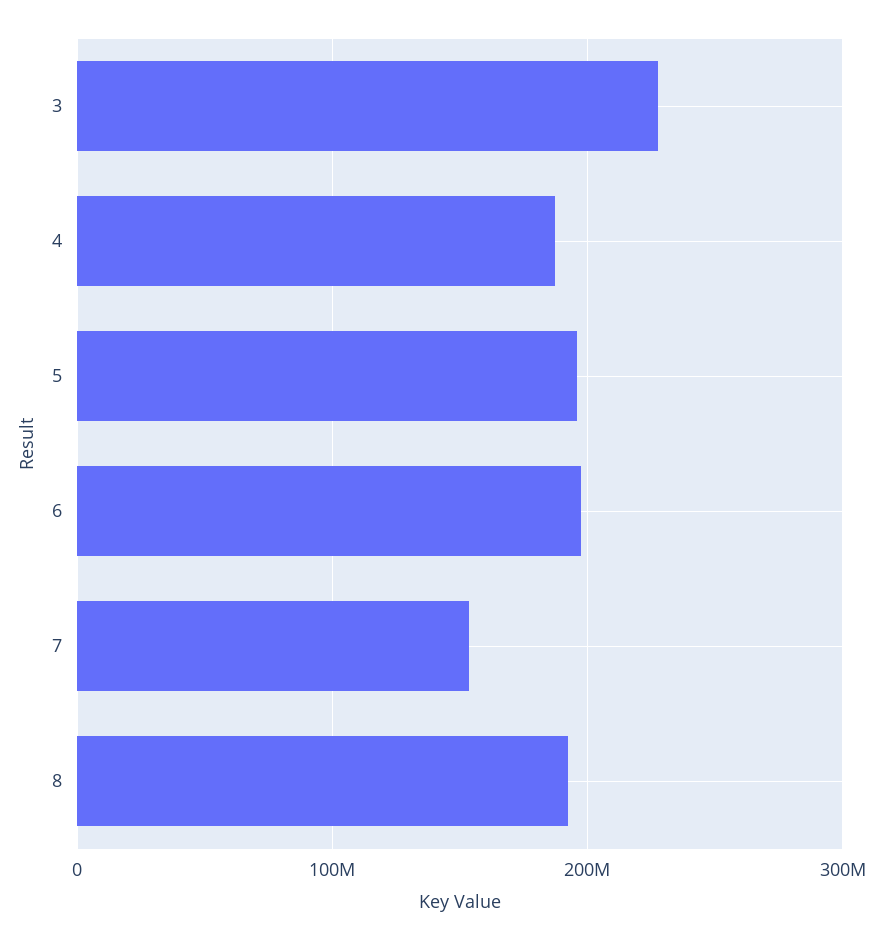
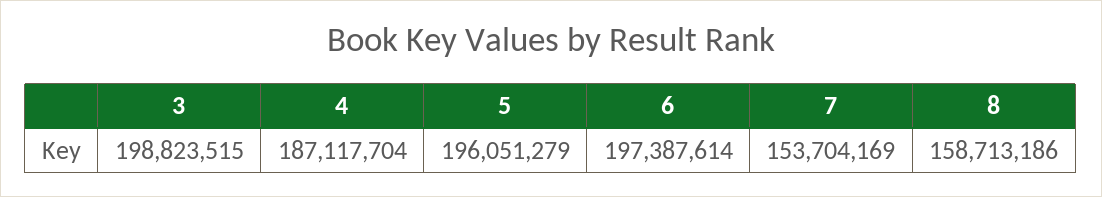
3: 230000000 -> 198823515
8: 190000000 -> 158713186

